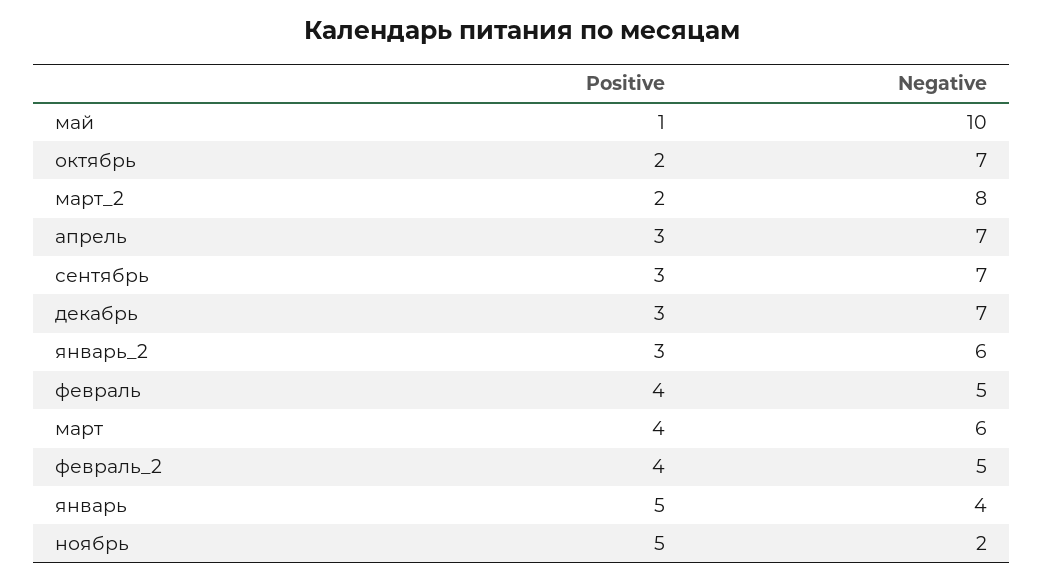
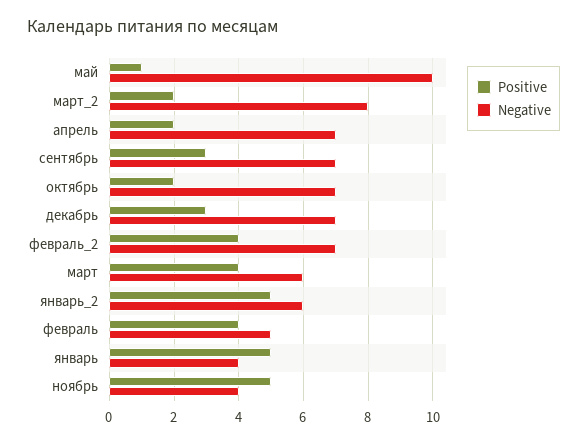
Positive, апрель: 3 -> 2
Positive, январь_2: 3 -> 5
Negative, февраль_2: 5 -> 7
Negative, ноябрь: 2 -> 4

